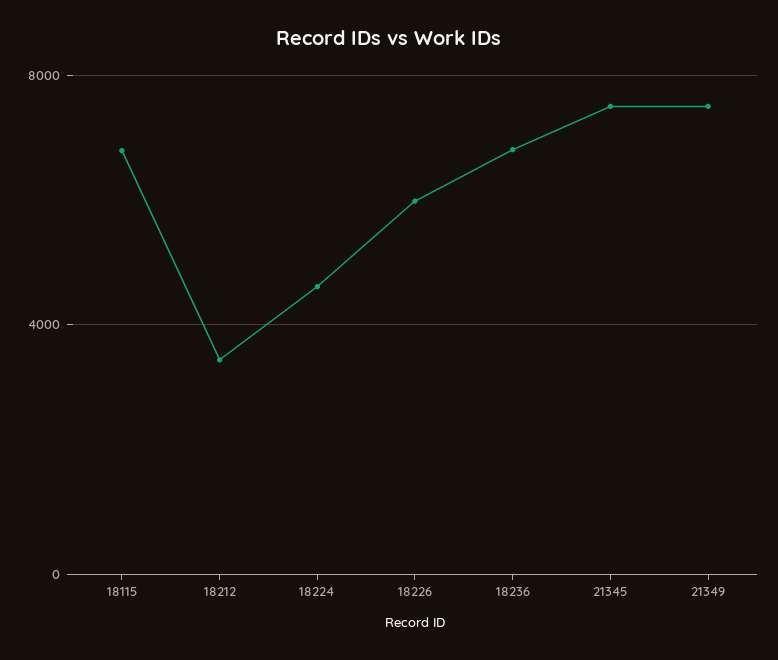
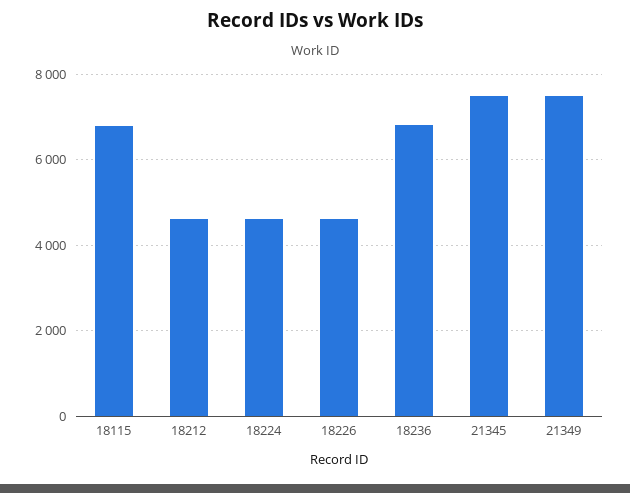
18212: 3500 -> 4600
18226: 6000 -> 4600

